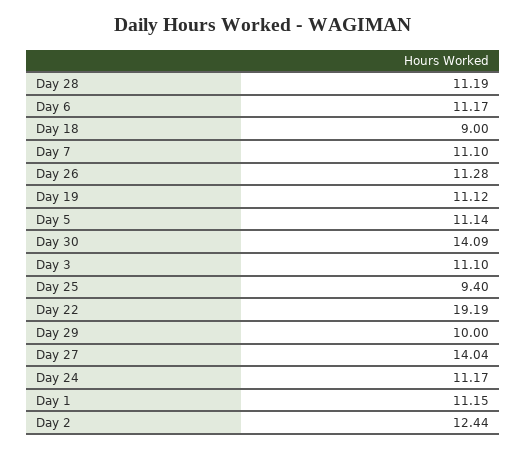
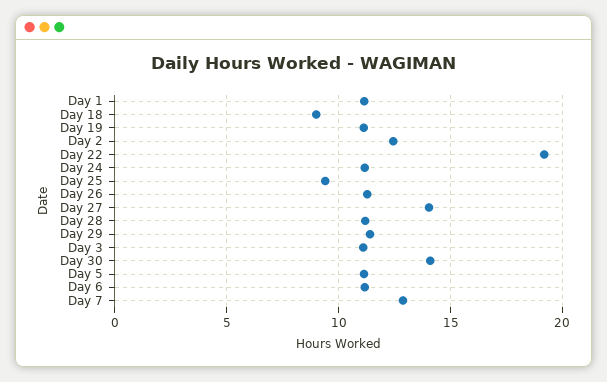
Day 7: 11.1 -> 13
Day 29: 10 -> 11.5

